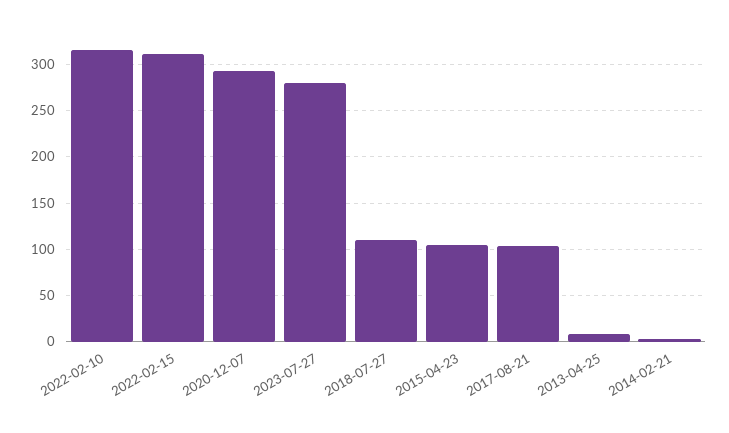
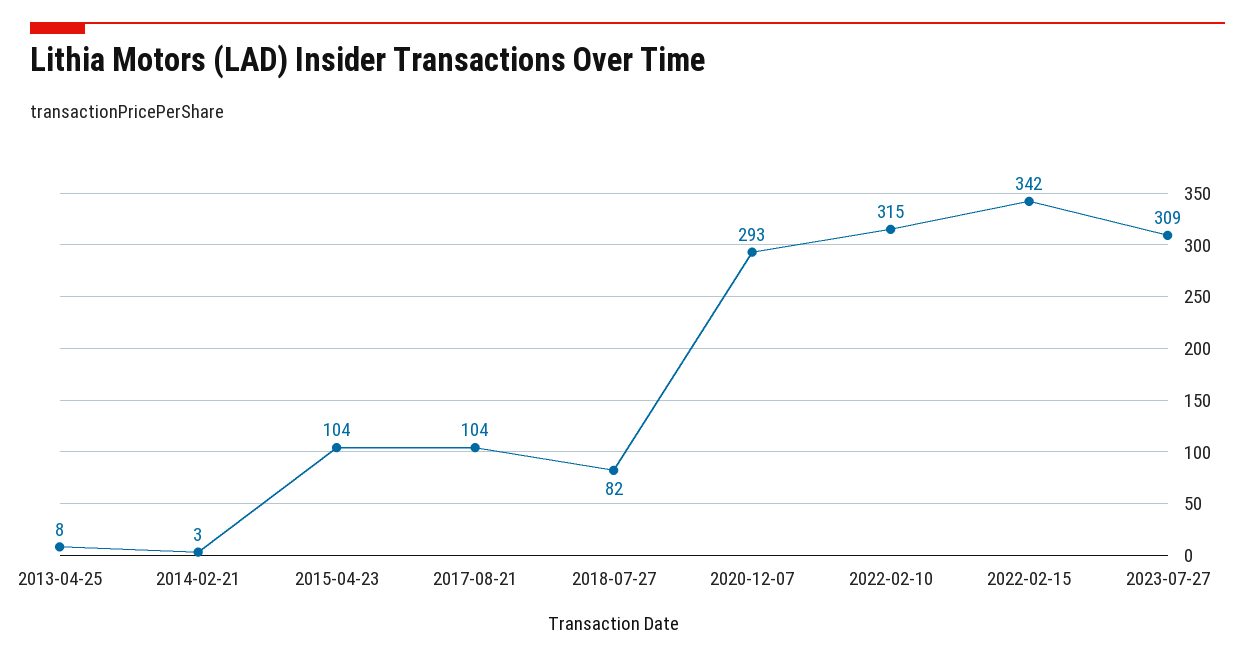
2022-02-15: 310 -> 342
2023-07-27: 280 -> 309
2018-07-27: 110 -> 82

